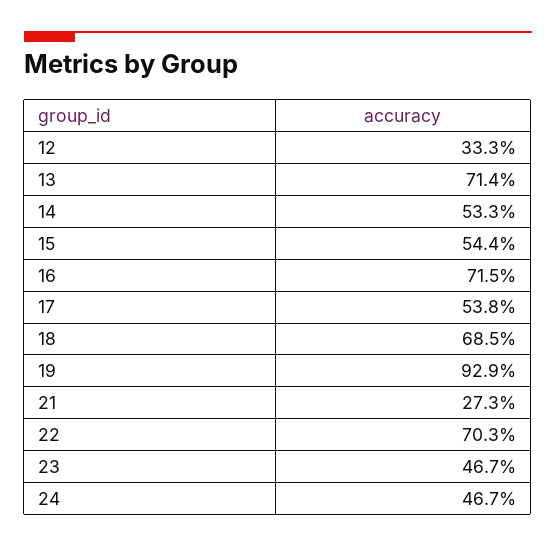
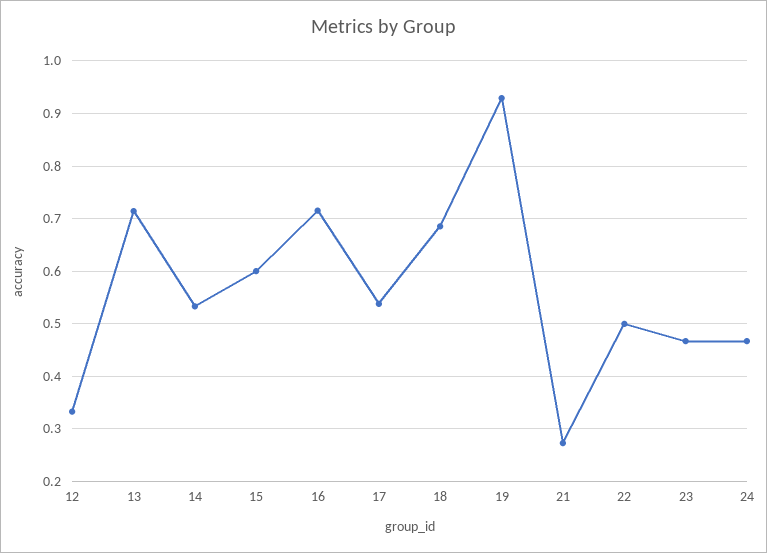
15: 0.544 -> 0.6
22: 0.703 -> 0.5

